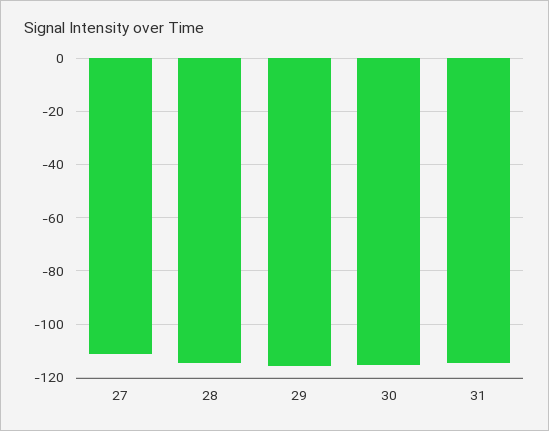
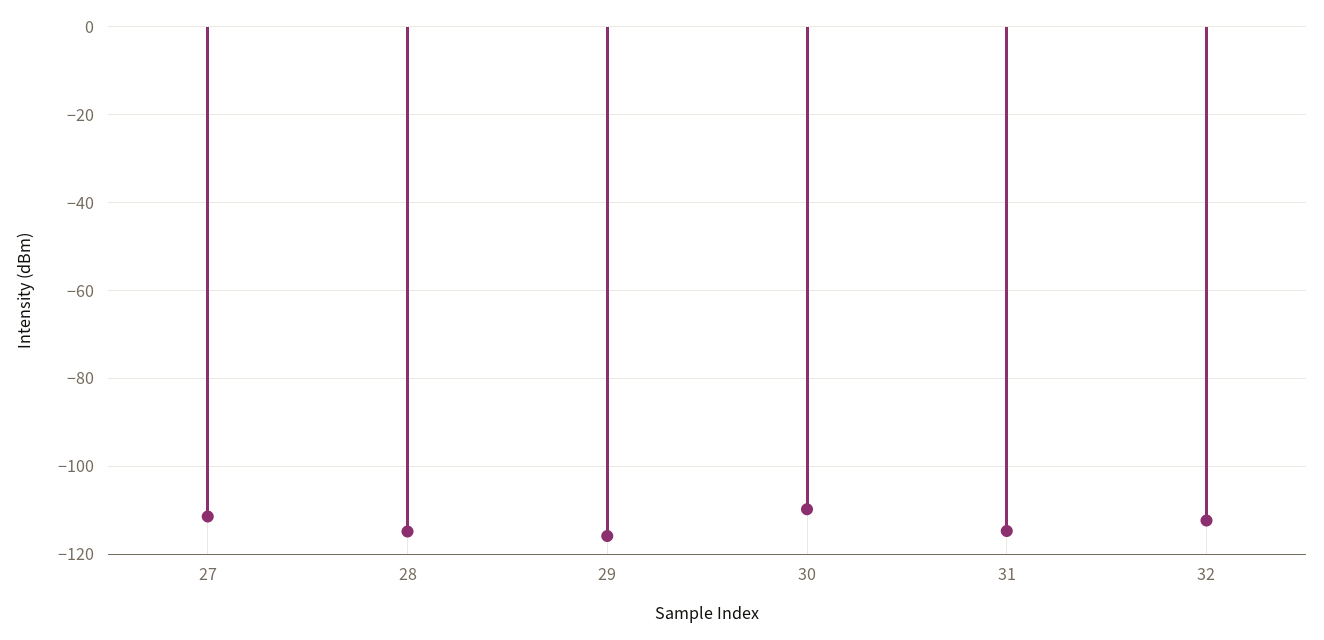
30: -115 -> -110
32: none -> -112

